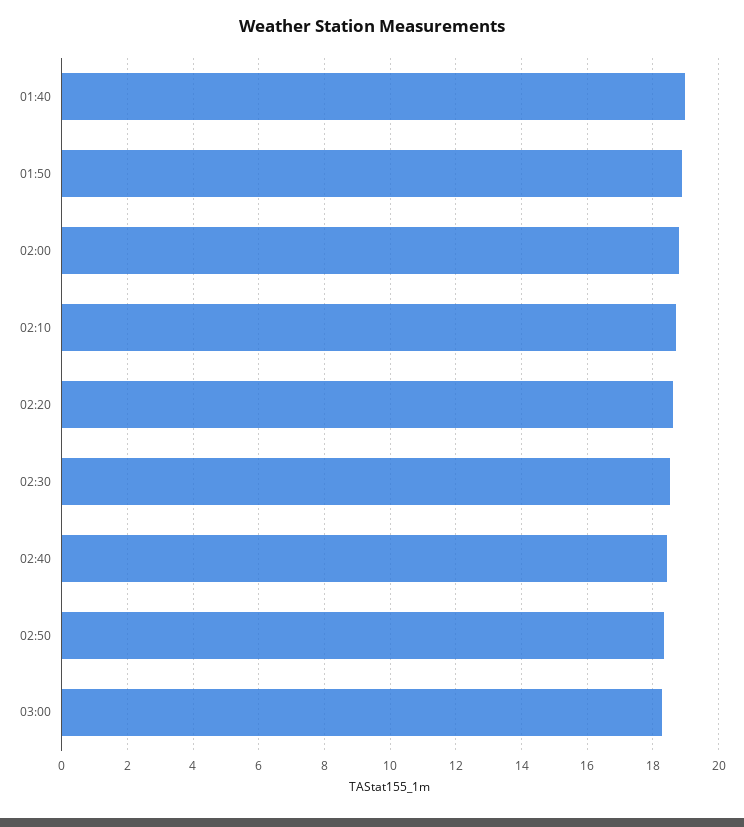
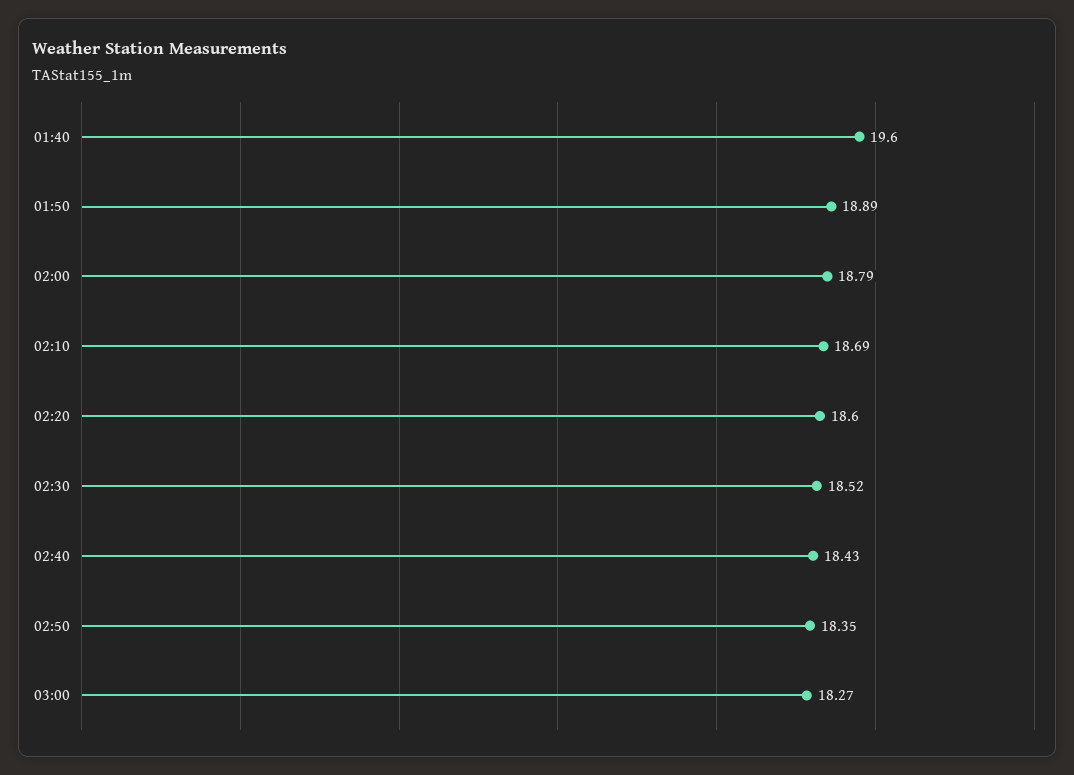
01:40: 19 -> 19.6

